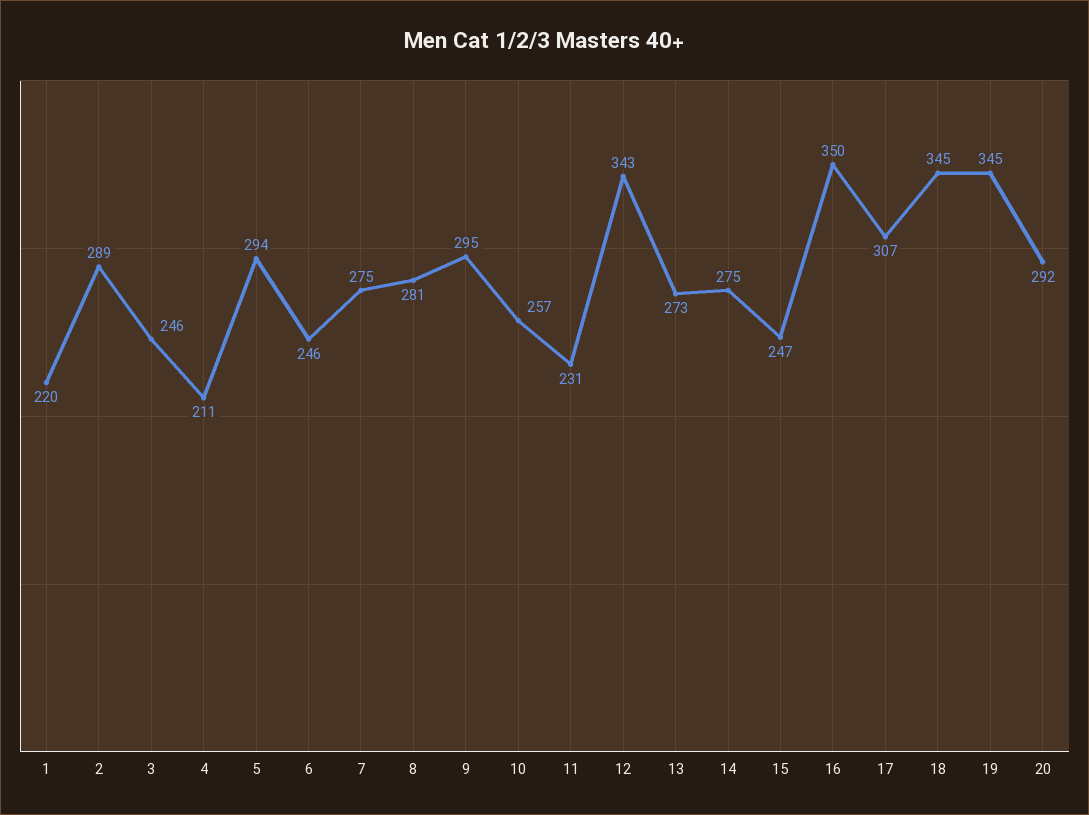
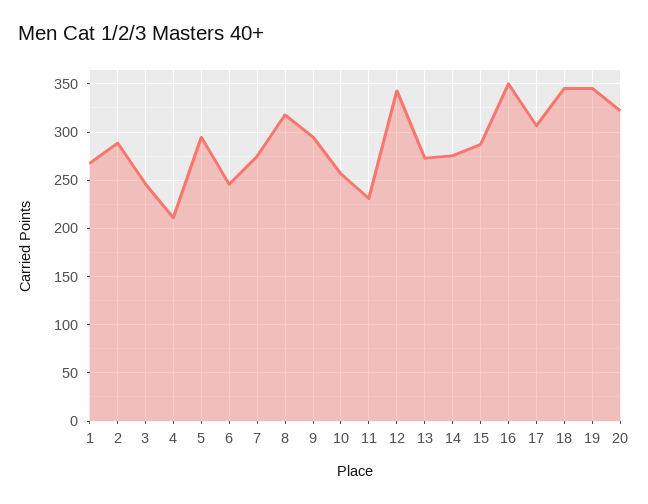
1: 220 -> 270
8: 281 -> 320
15: 247 -> 290
20: 292 -> 320

